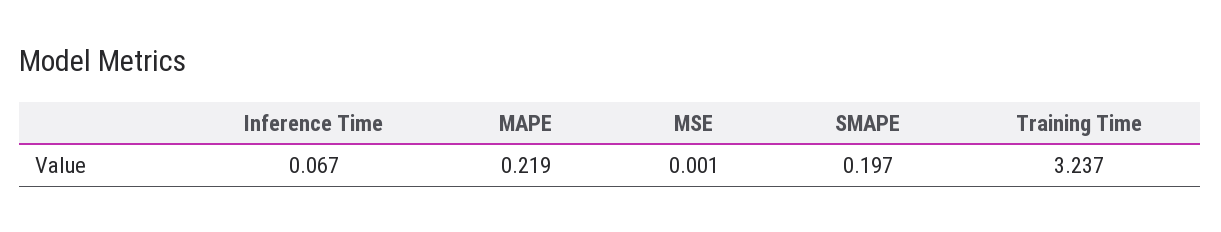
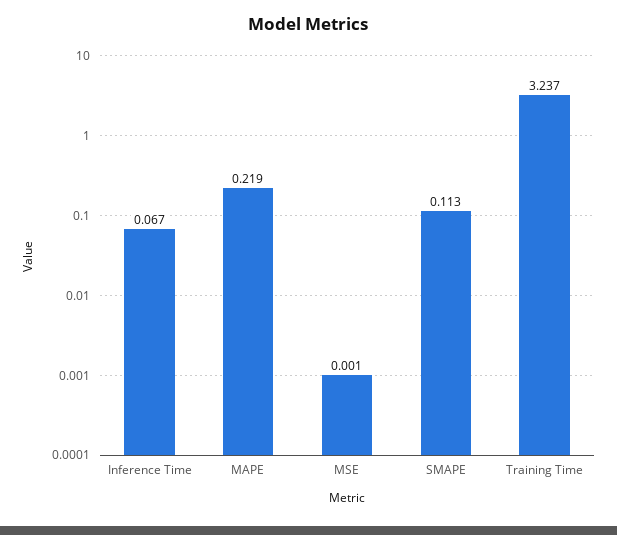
SMAPE: 0.197 -> 0.113

